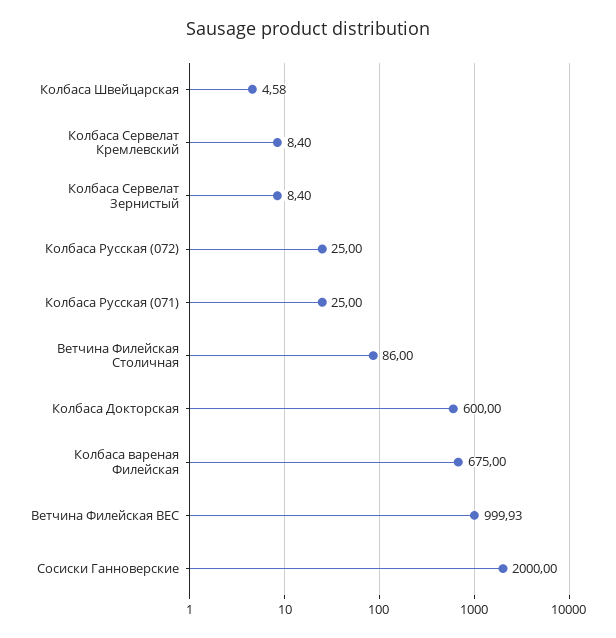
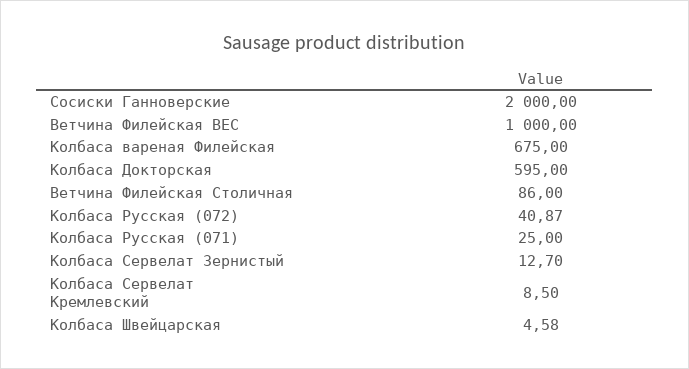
Колбаса Сервелат Кремлевский: 8.4 -> 8.5
Колбаса Сервелат Зернистый: 8.4 -> 12.7
Колбаса Русская (072): 25 -> 40.87
Колбаса Докторская: 600 -> 595
Ветчина Филейская ВЕС: 999.93 -> 1000

